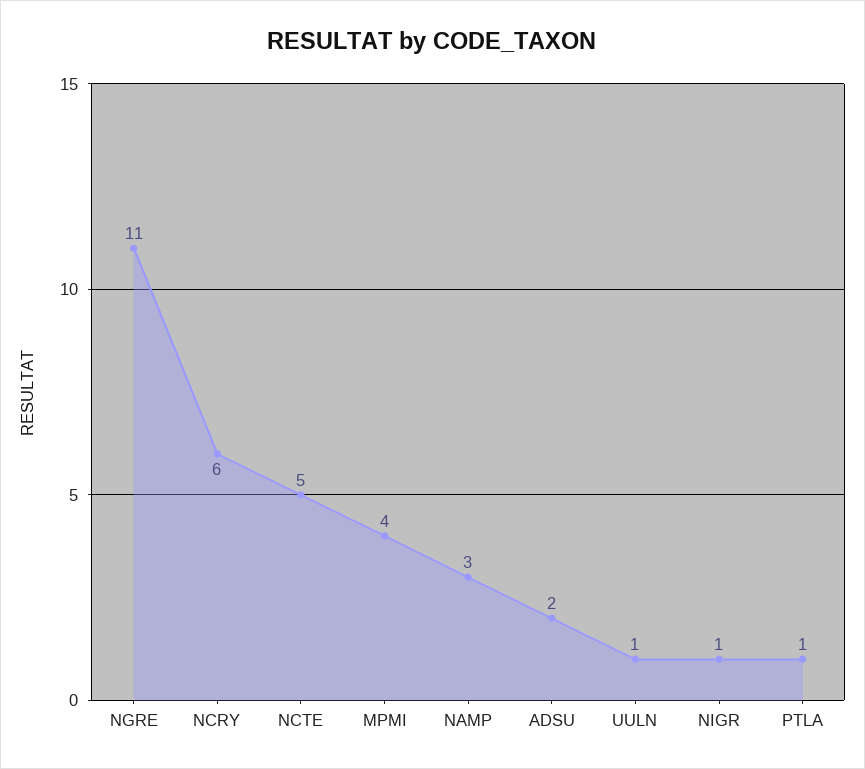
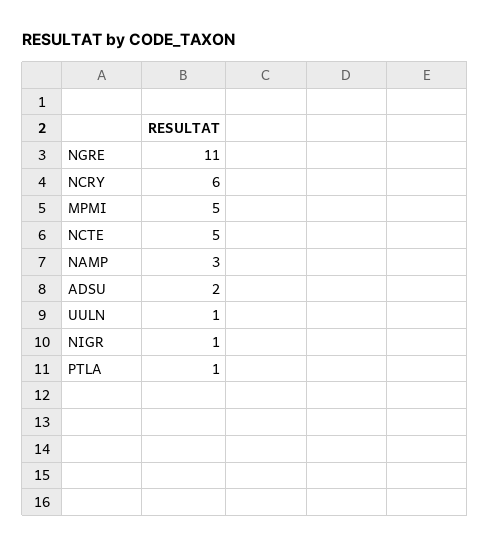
MPMI: 4 -> 5

